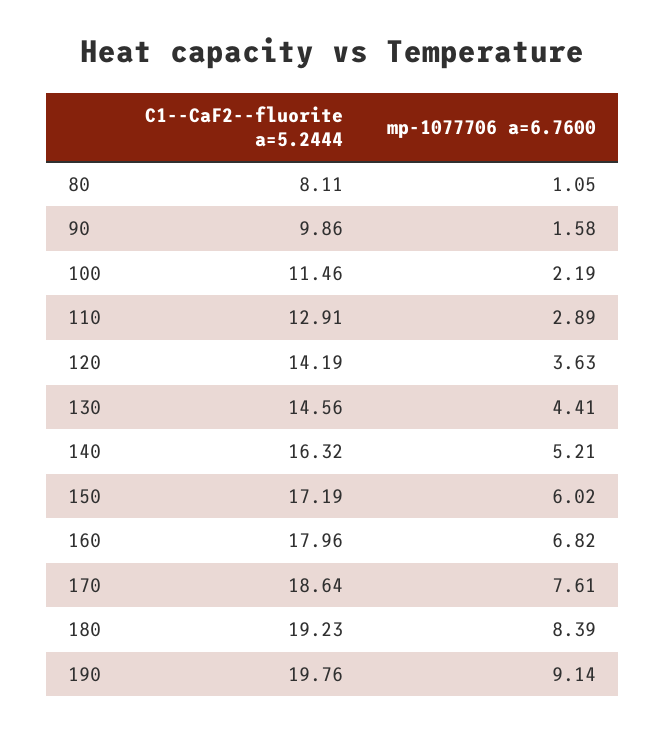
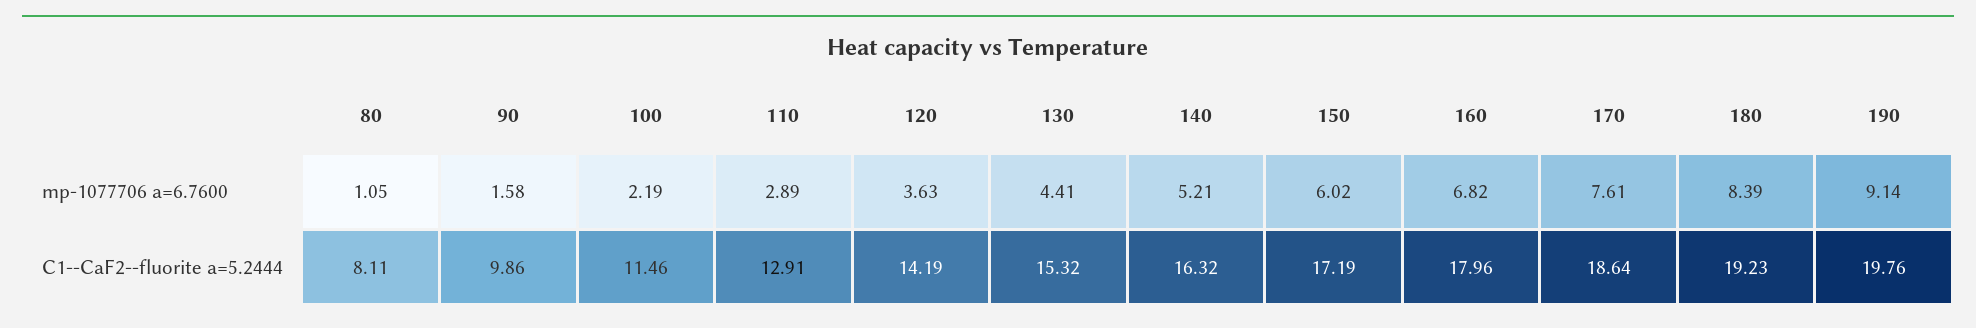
C1--CaF2--fluorite a=5.2444, 130: 14.56 -> 15.32

